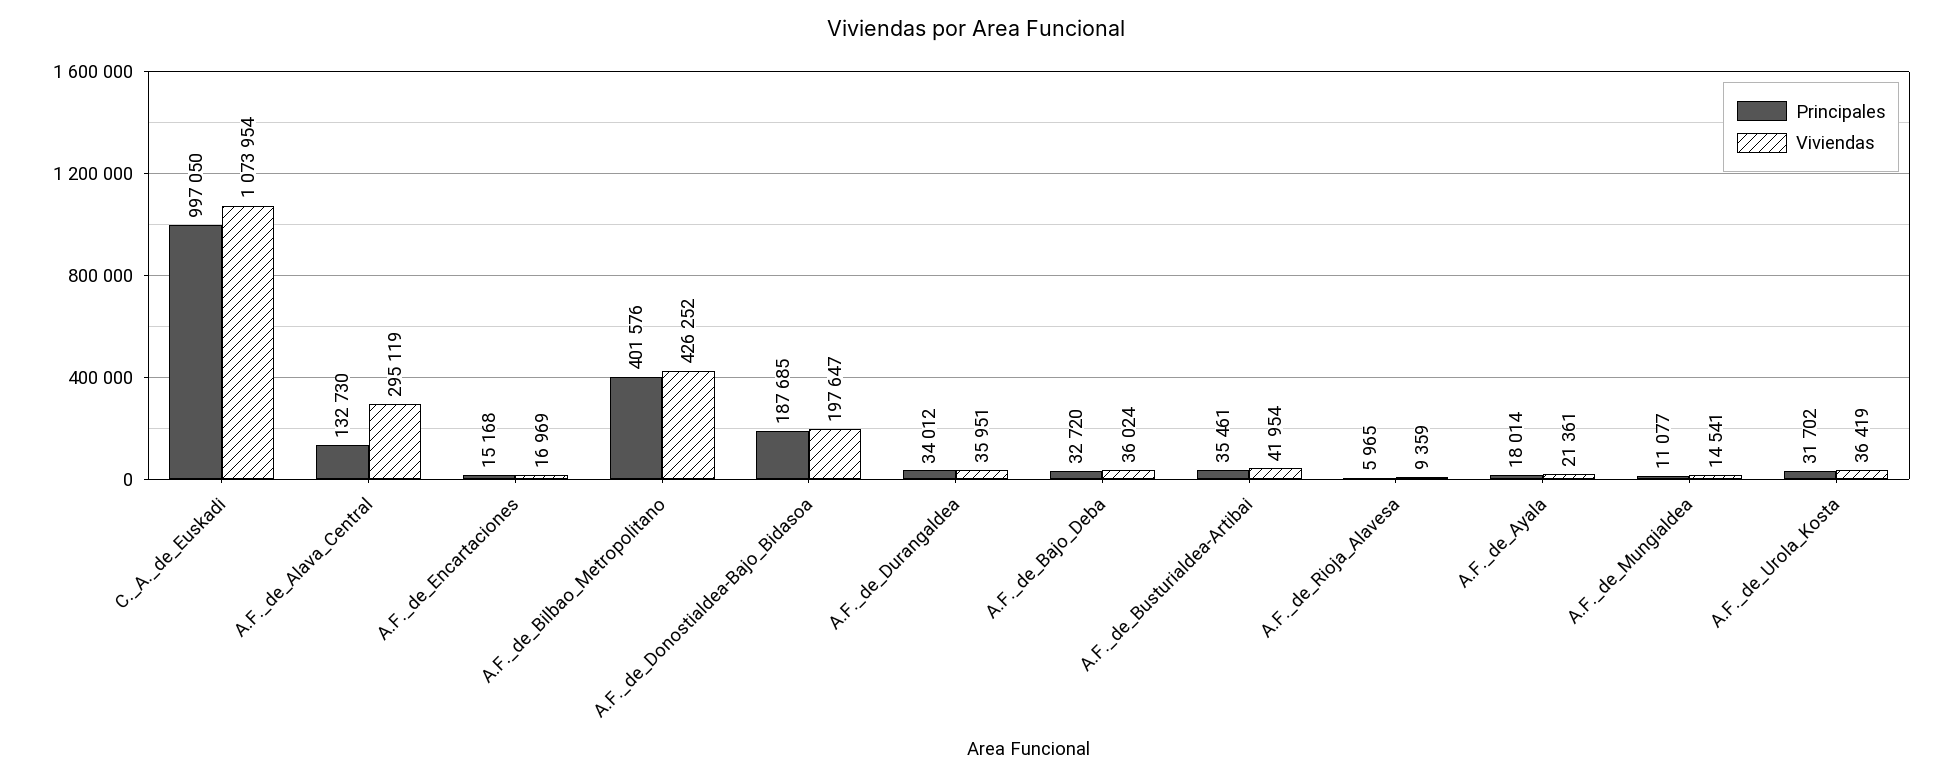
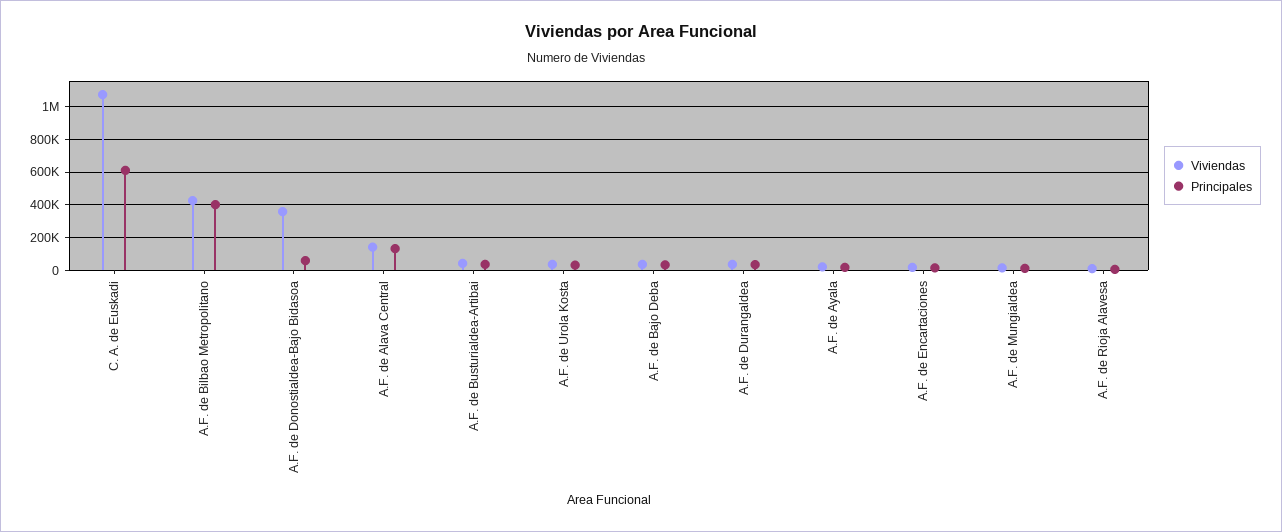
Principales, C._A._de_Euskadi: 997050 -> 600000
Viviendas, A.F._de_Alava_Central: 295119 -> 150000
Principales, A.F._de_Donostialdea-Bajo_Bidasoa: 187685 -> 50000
Viviendas, A.F._de_Donostialdea-Bajo_Bidasoa: 197647 -> 350000

